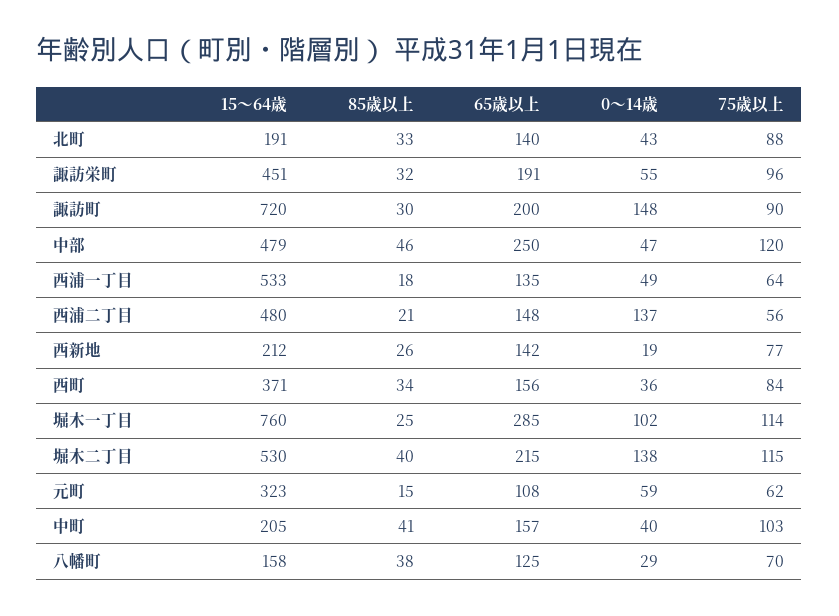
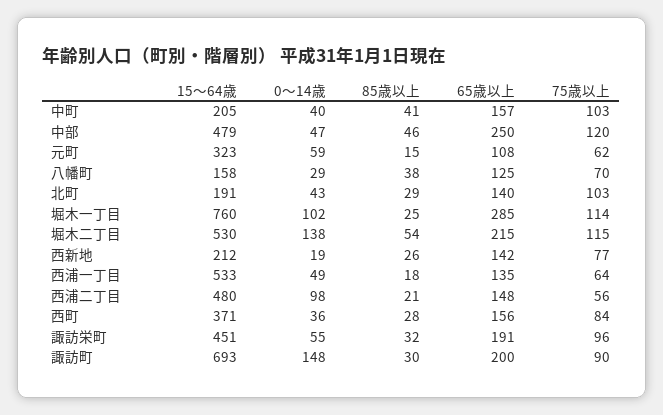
85歳以上, 北町: 33 -> 29
75歳以上, 北町: 88 -> 103
15～64歳, 諏訪町: 720 -> 693
0～14歳, 西浦二丁目: 137 -> 98
85歳以上, 西町: 34 -> 28
85歳以上, 堀木二丁目: 40 -> 54

